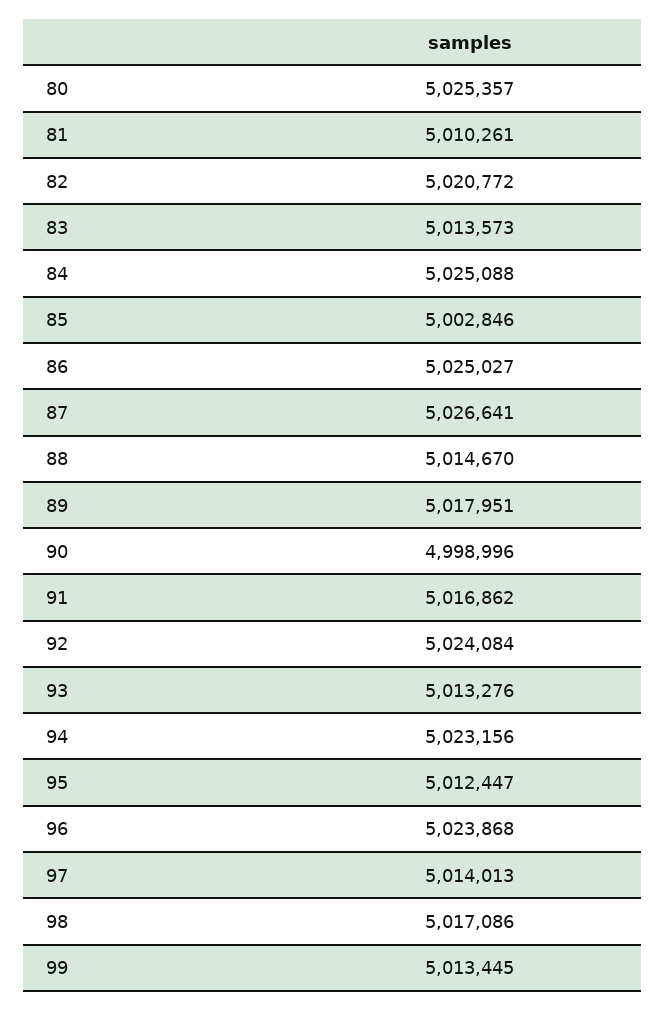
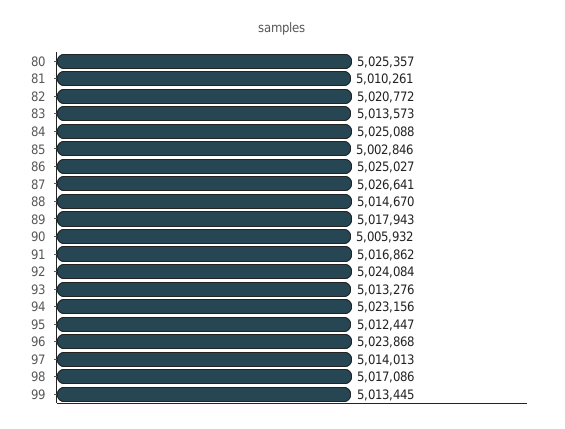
89: 5017951 -> 5017943
90: 4998996 -> 5005932

